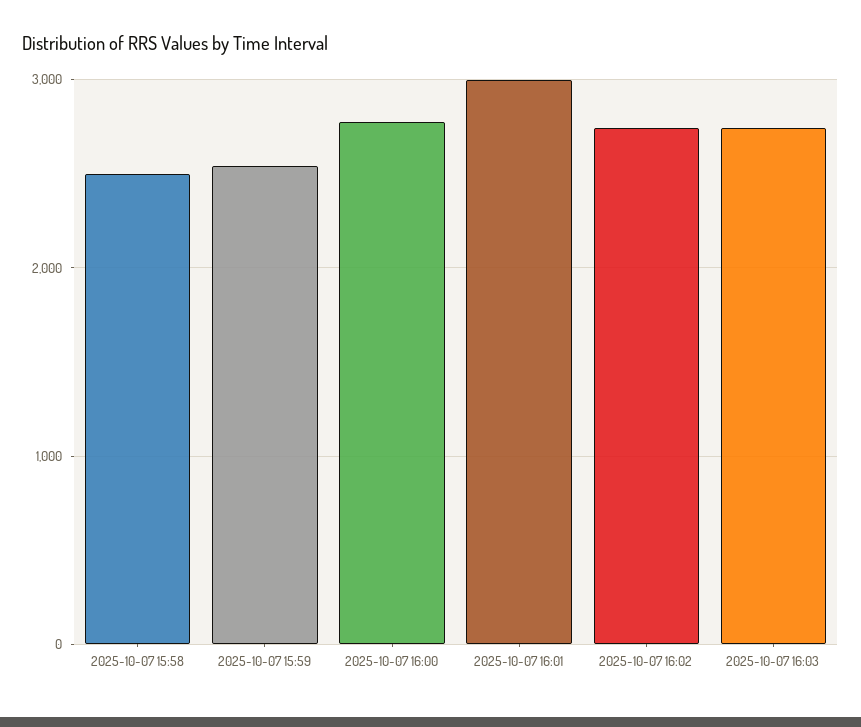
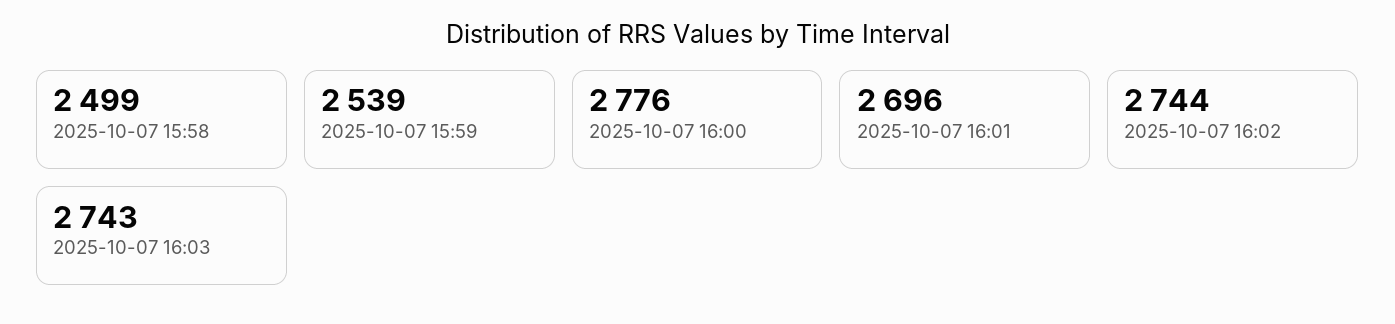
2025-10-07 16:01: 3000 -> 2696

